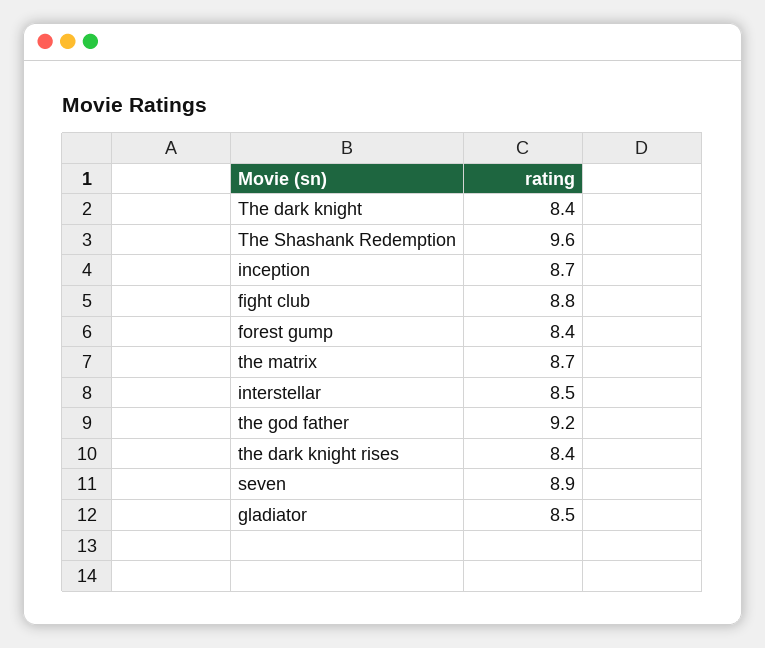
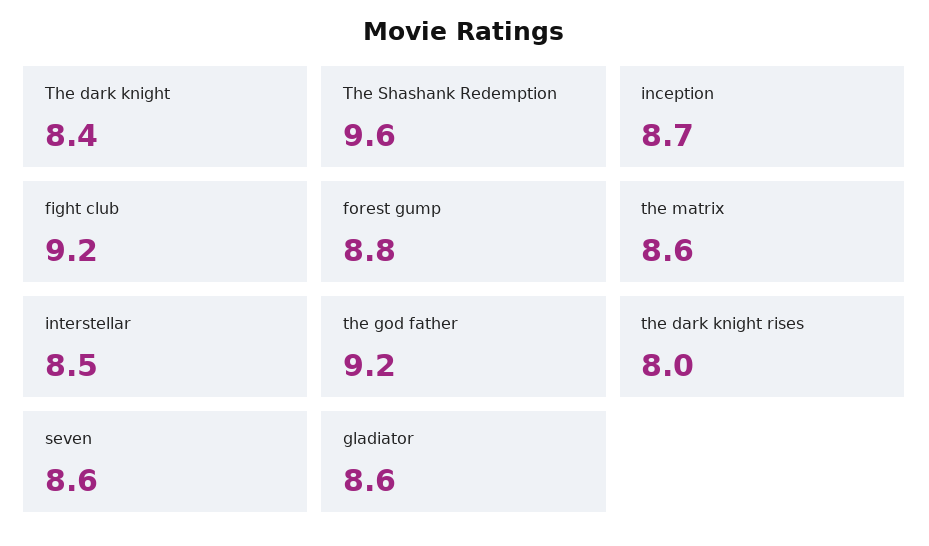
fight club: 8.8 -> 9.2
forest gump: 8.4 -> 8.8
the matrix: 8.7 -> 8.6
the dark knight rises: 8.4 -> 8
seven: 8.9 -> 8.6
gladiator: 8.5 -> 8.6

